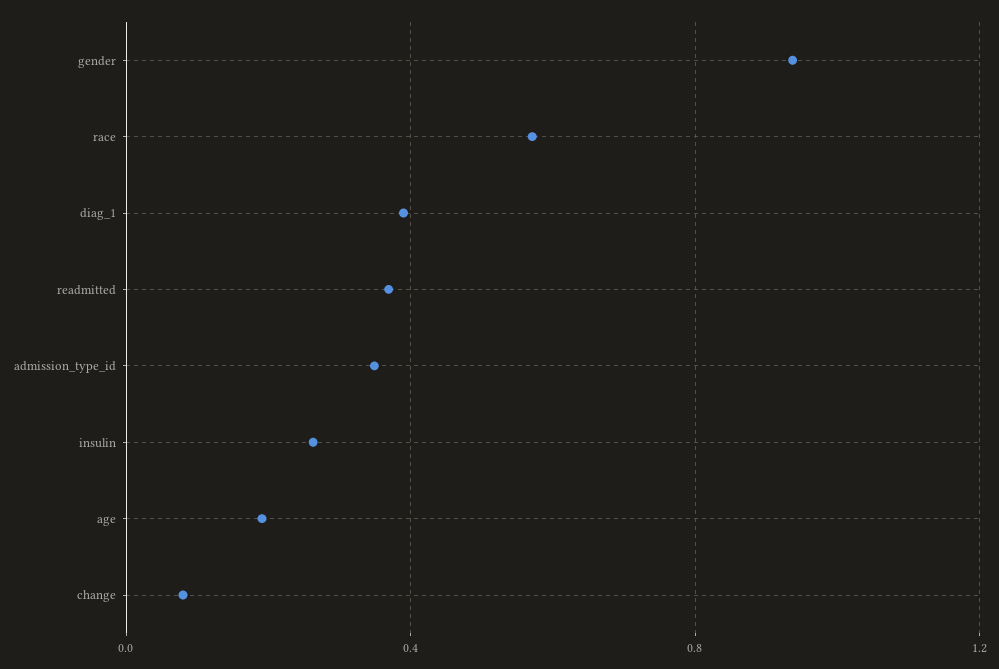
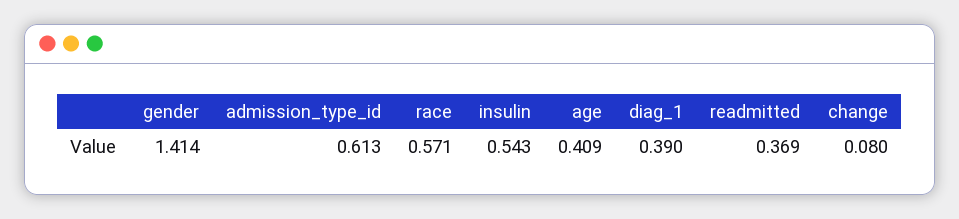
gender: 0.95 -> 1.414
admission_type_id: 0.35 -> 0.613
insulin: 0.25 -> 0.543
age: 0.2 -> 0.409

